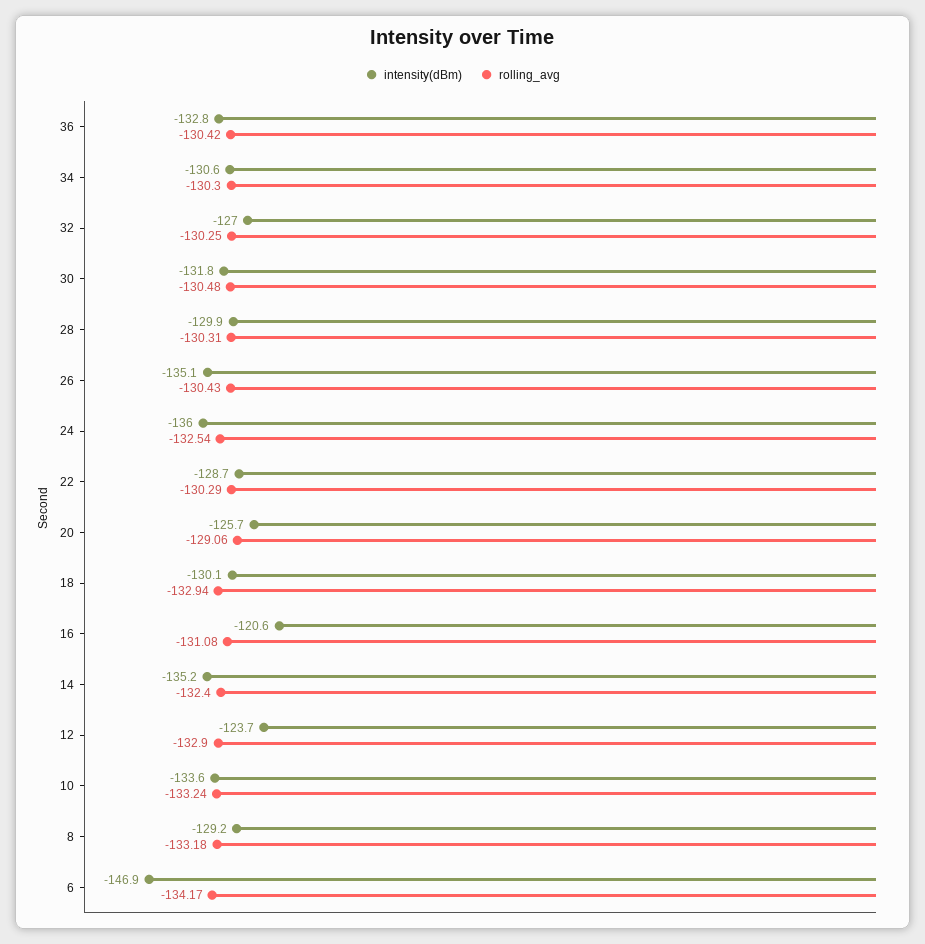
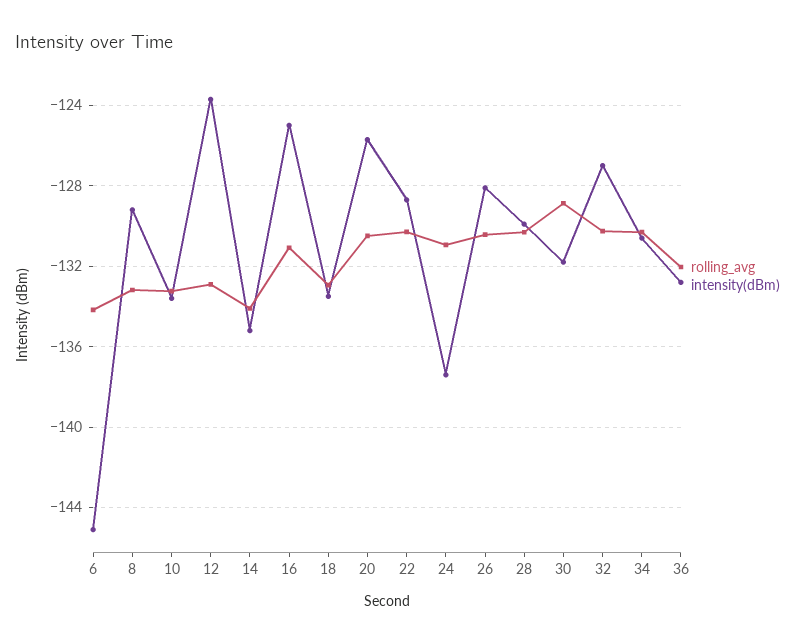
rolling_avg, 36: -130.42 -> -132
rolling_avg, 30: -130.48 -> -129
intensity(dBm), 26: -135.1 -> -128
intensity(dBm), 24: -136 -> -137.5
rolling_avg, 24: -132.54 -> -131
rolling_avg, 20: -129.06 -> -130.5
intensity(dBm), 18: -130.1 -> -133.5
intensity(dBm), 16: -120.6 -> -125
rolling_avg, 14: -132.4 -> -134
intensity(dBm), 6: -146.9 -> -145

